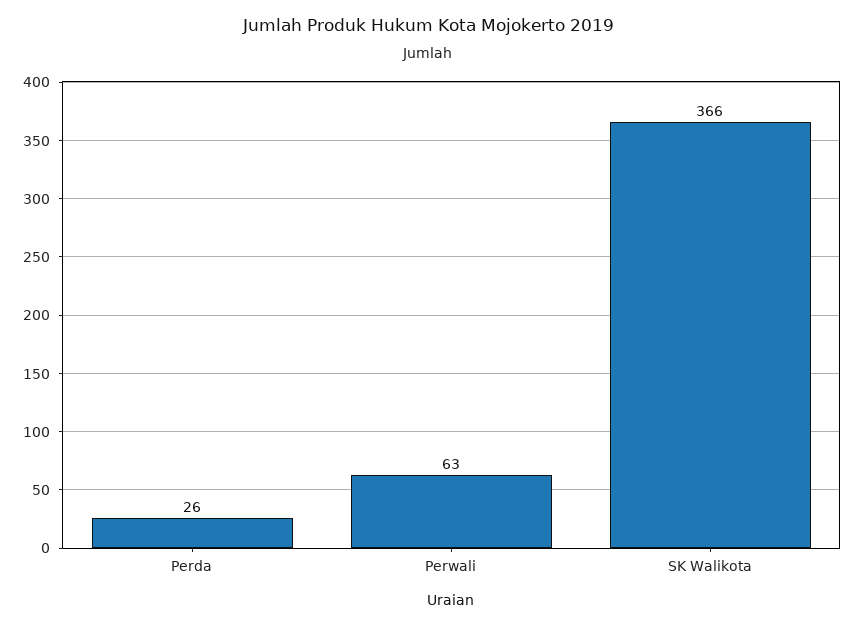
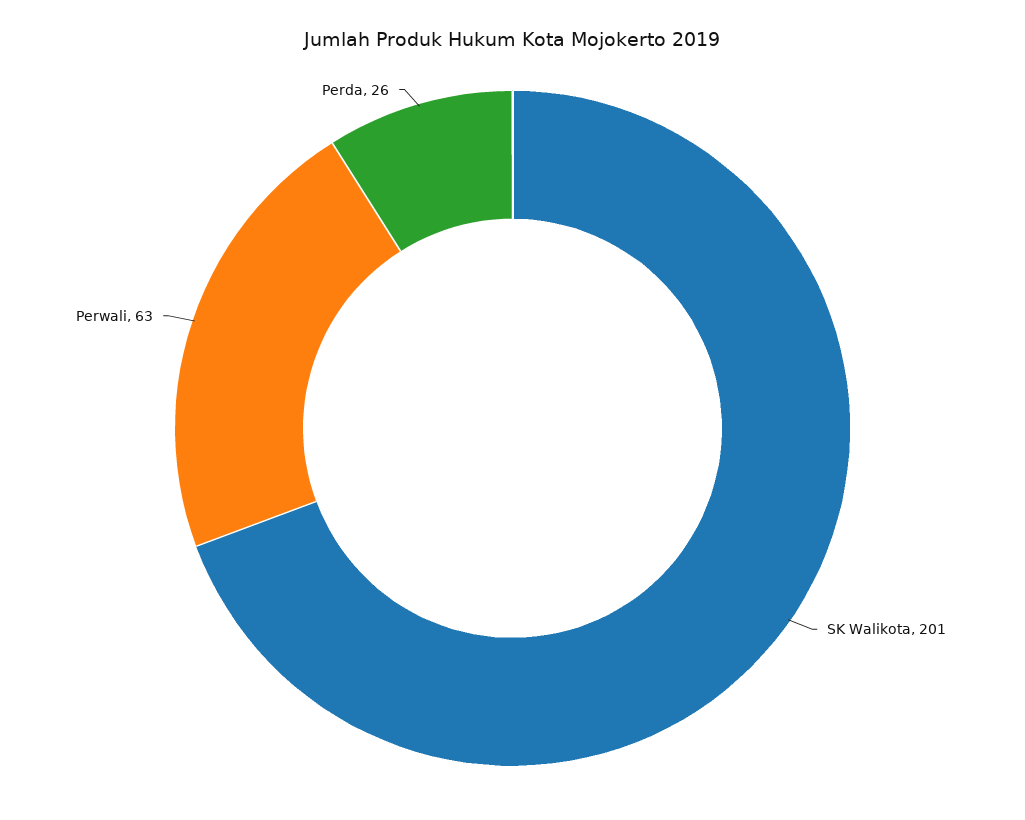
SK Walikota: 366 -> 201

